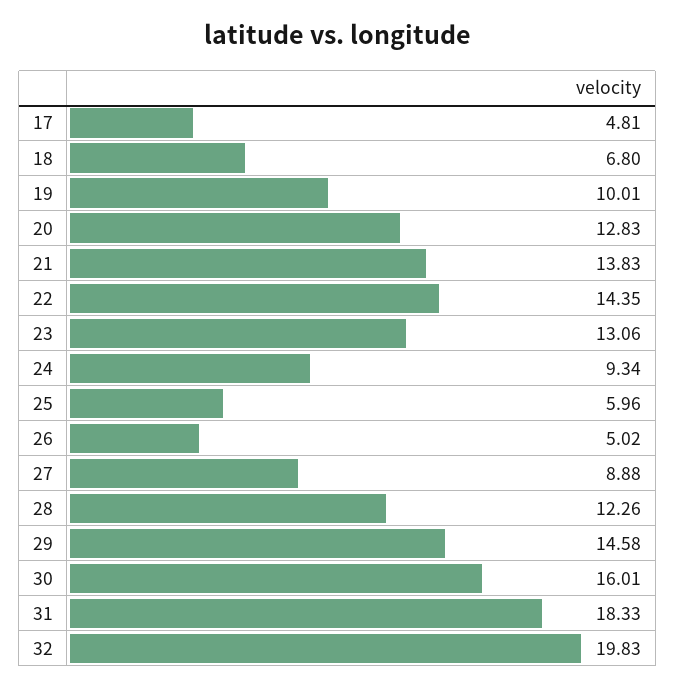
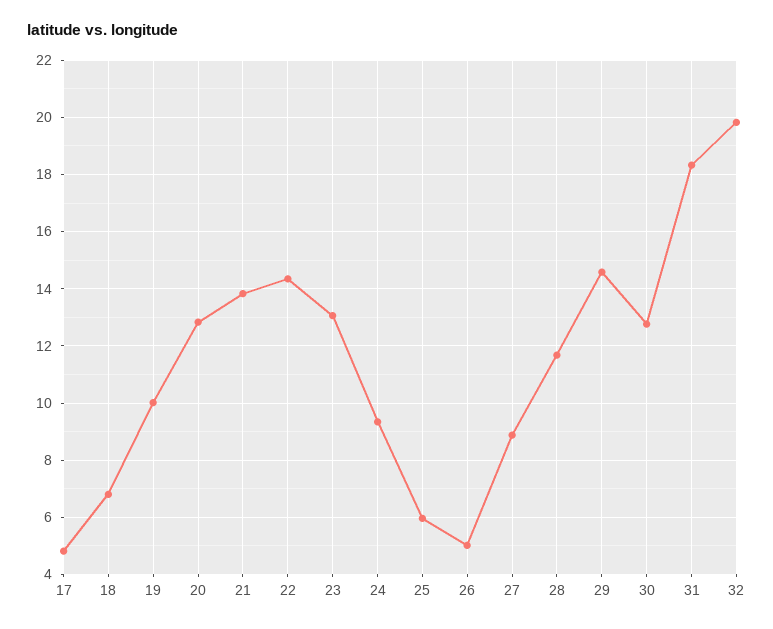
28: 12.26 -> 11.75
30: 16.01 -> 12.75

